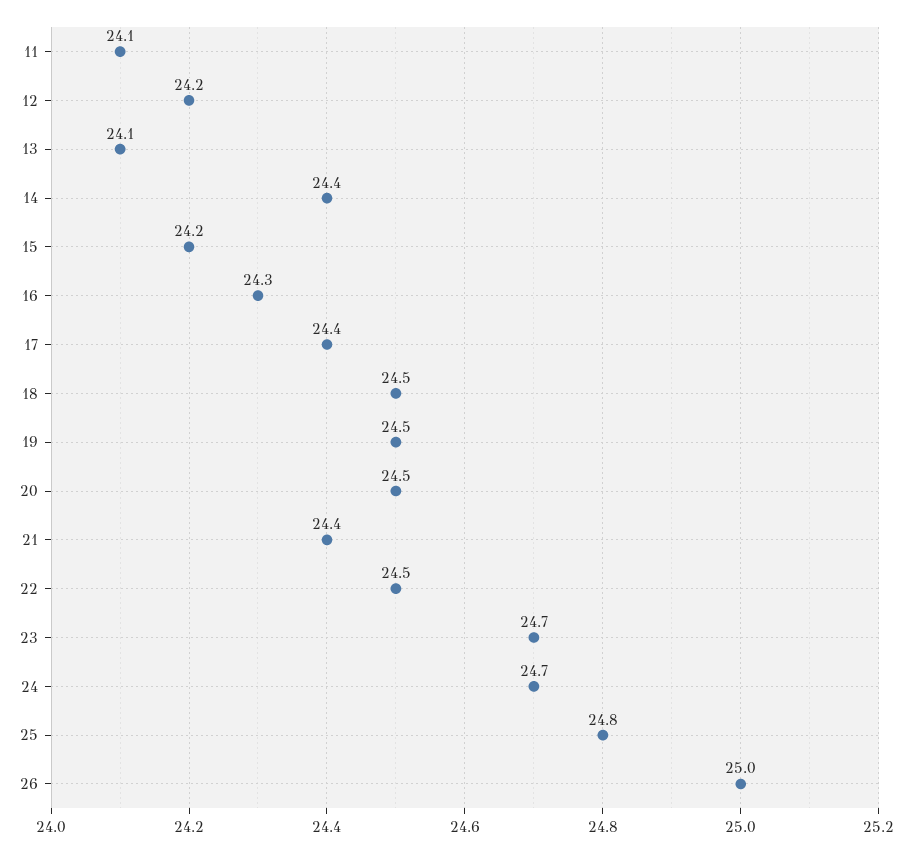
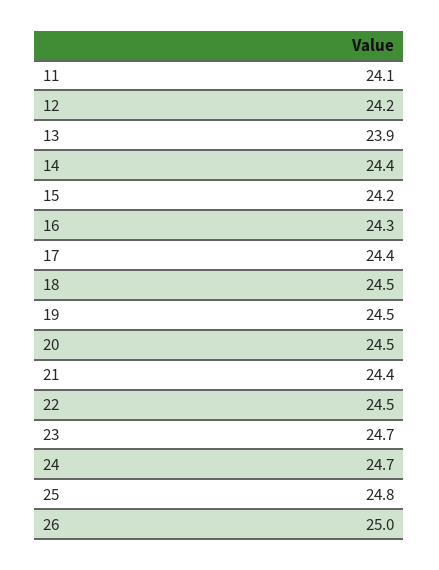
13: 24.1 -> 23.9

